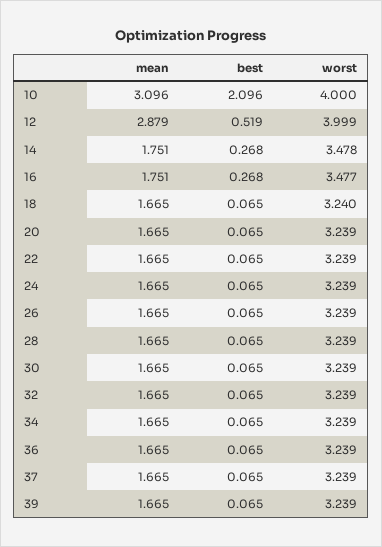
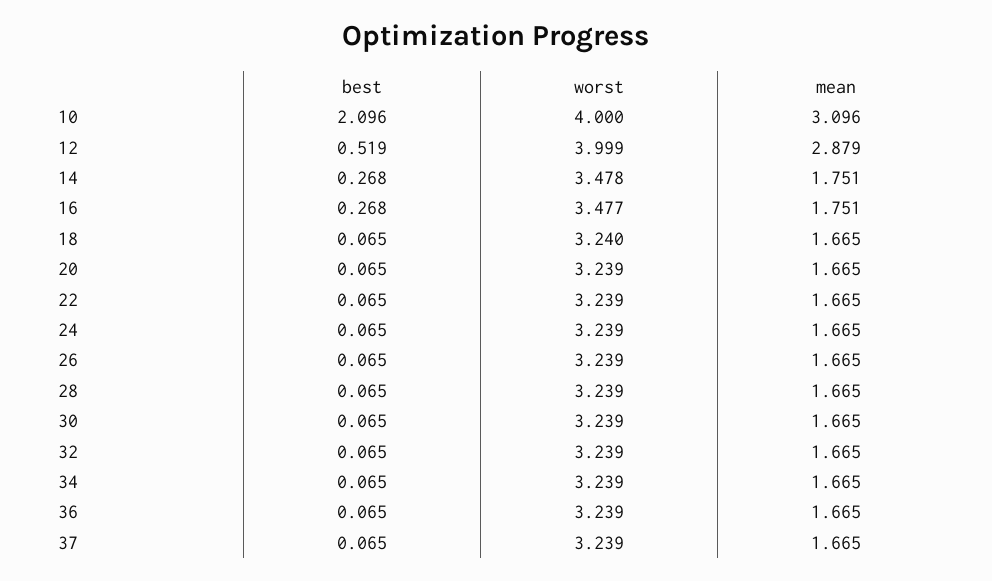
mean, 39: 1.665 -> none
best, 39: 0.065 -> none
worst, 39: 3.239 -> none

